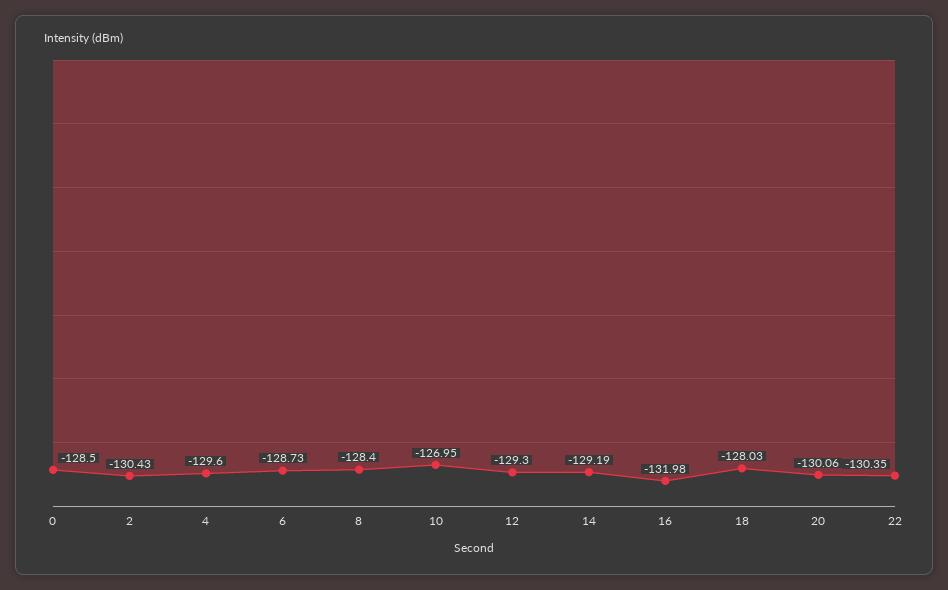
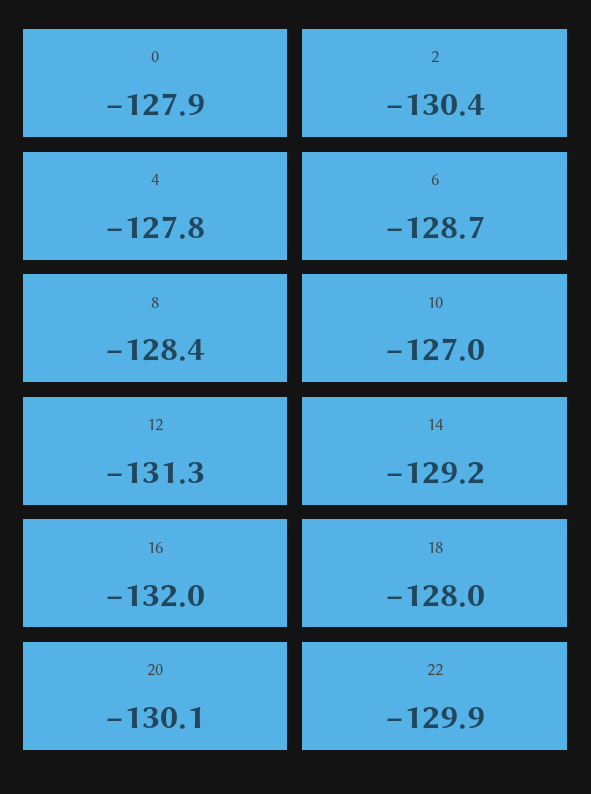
0: -128.5 -> -127.9
4: -129.6 -> -127.8
12: -129.3 -> -131.3
22: -130.35 -> -129.9

